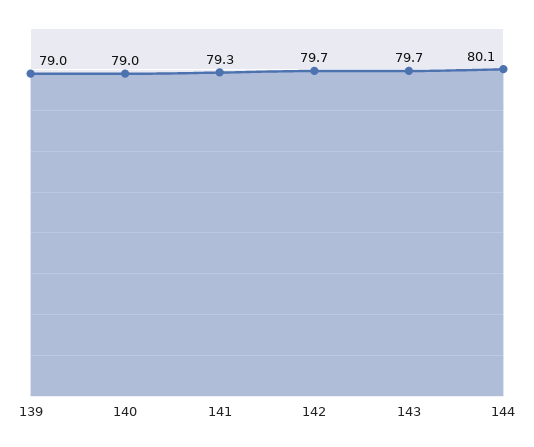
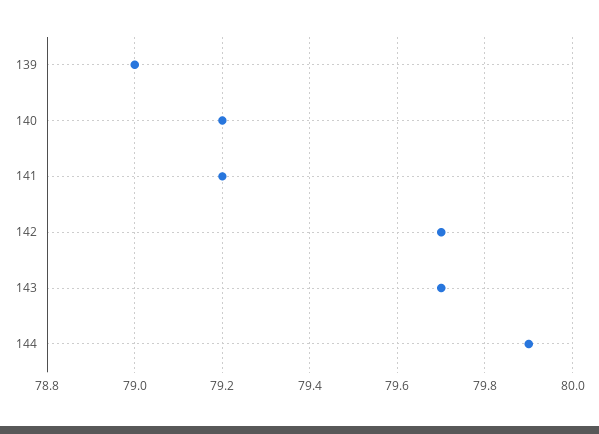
140: 79 -> 79.2
141: 79.3 -> 79.2
144: 80.1 -> 79.9

